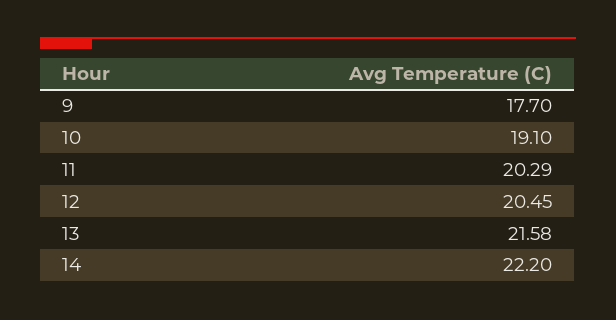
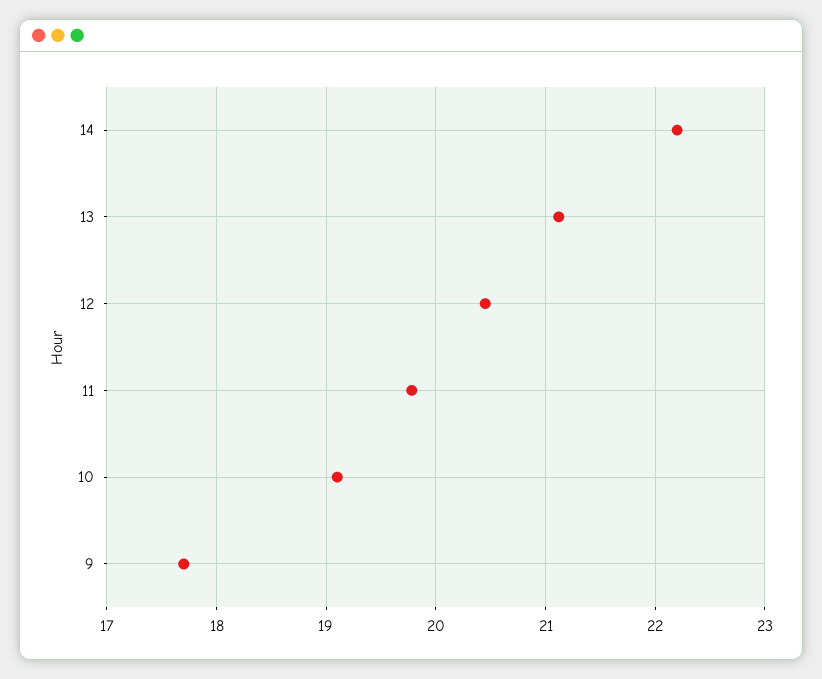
11: 20.29 -> 19.8
13: 21.58 -> 21.1

